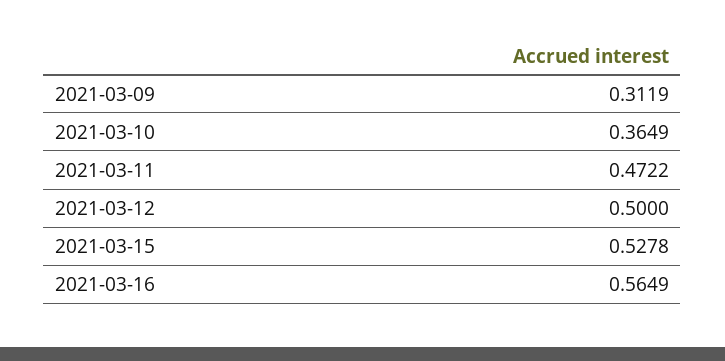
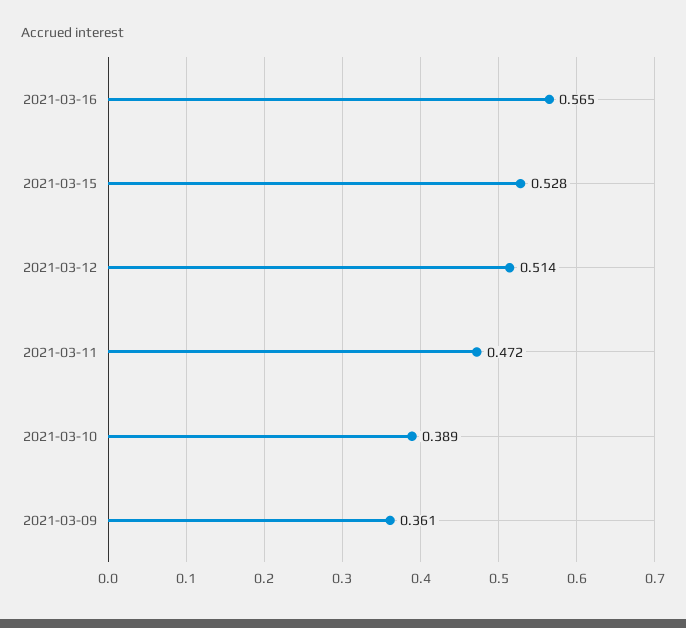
2021-03-09: 0.3119 -> 0.361
2021-03-10: 0.3649 -> 0.389
2021-03-12: 0.5 -> 0.514

